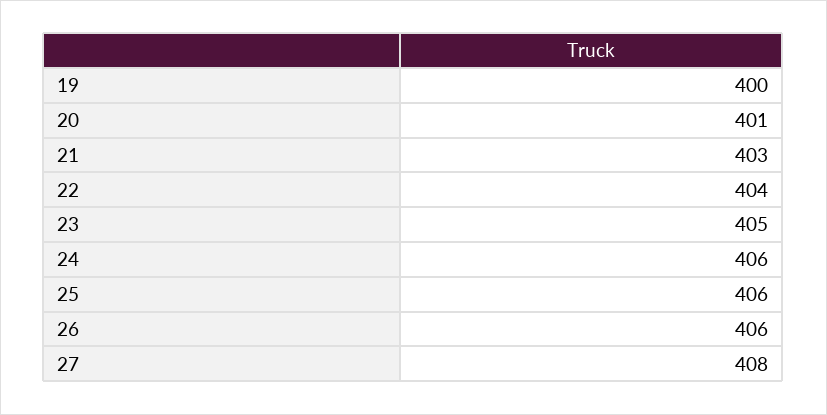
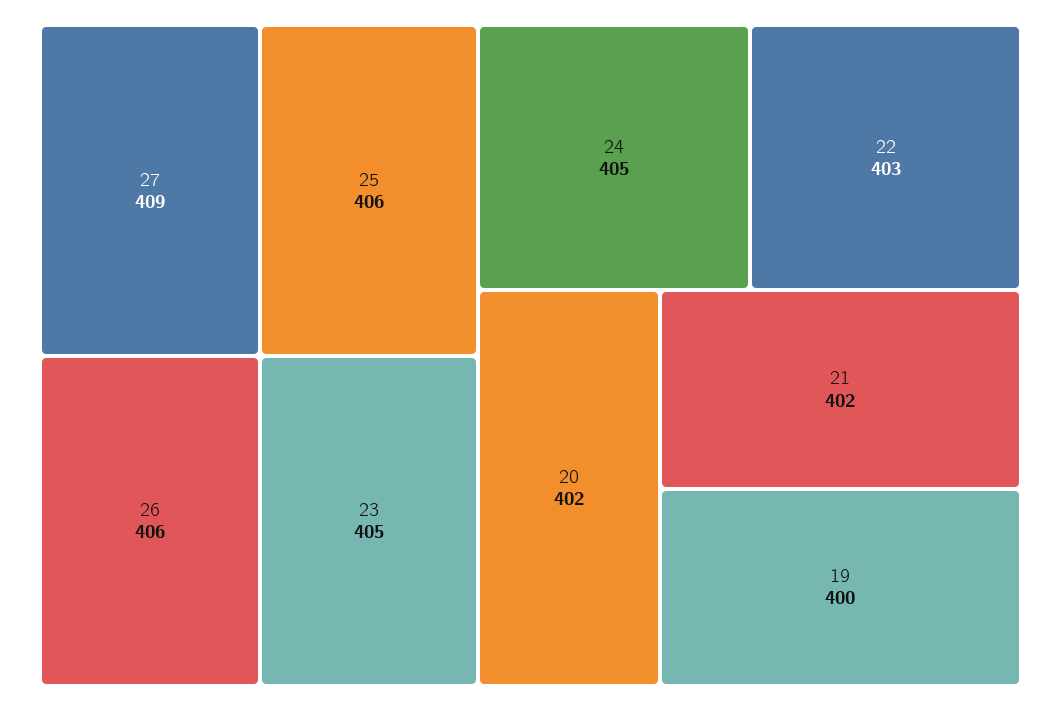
20: 401 -> 402
21: 403 -> 402
22: 404 -> 403
24: 406 -> 405
27: 408 -> 409

